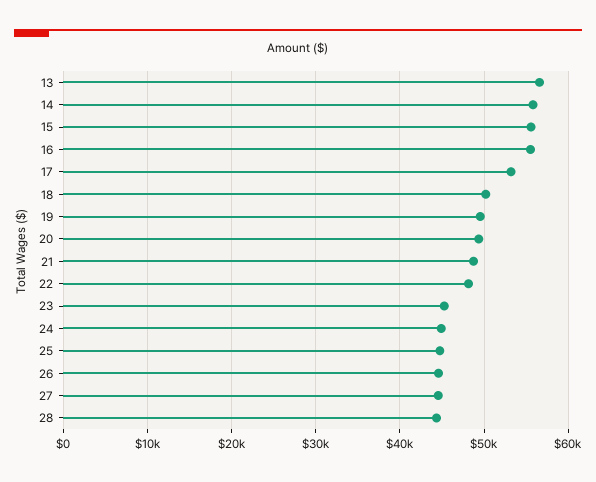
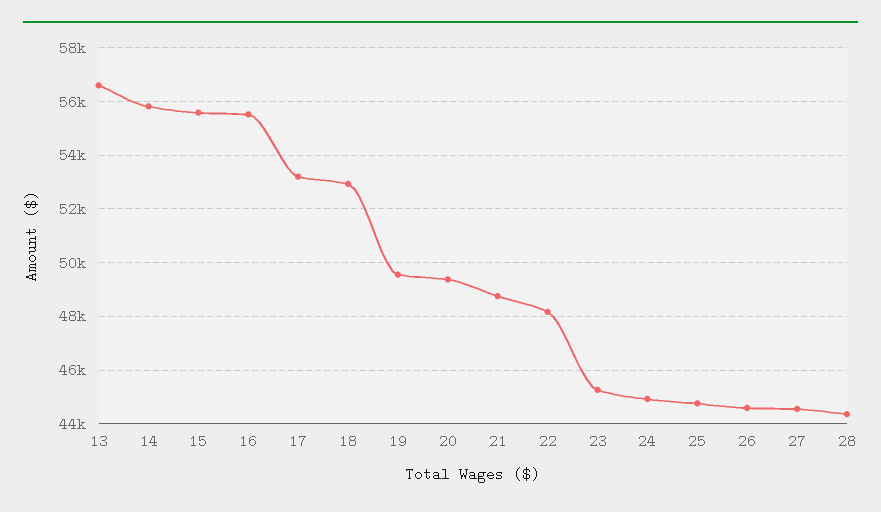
18: 50000 -> 53000

